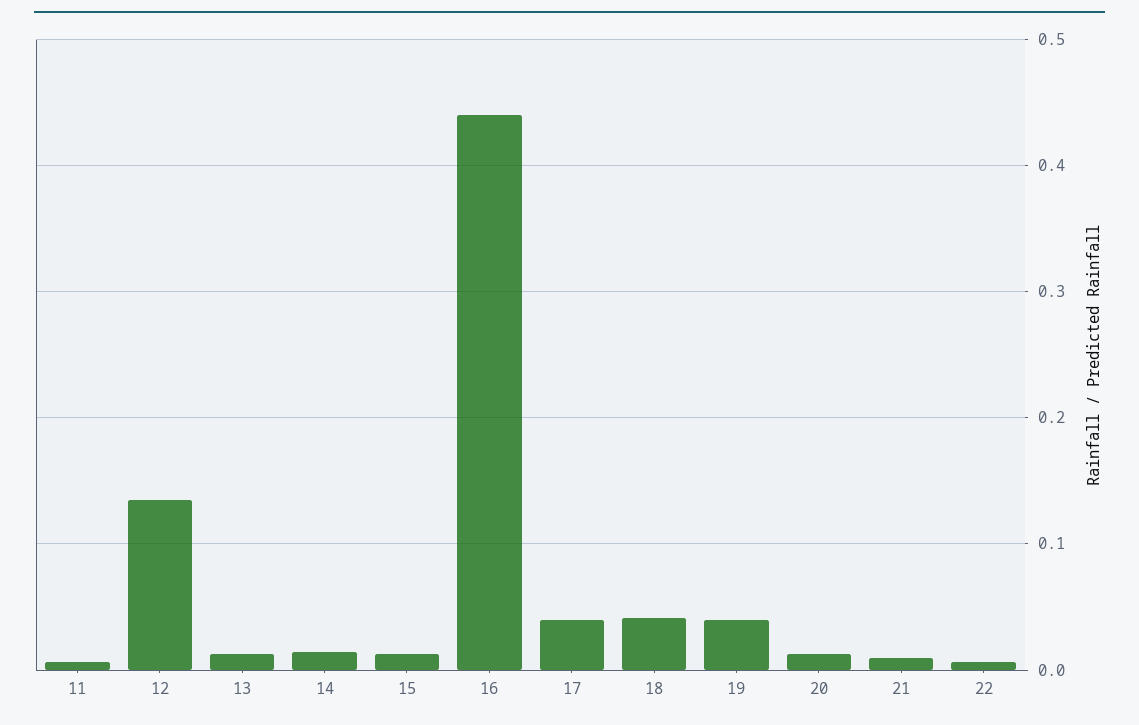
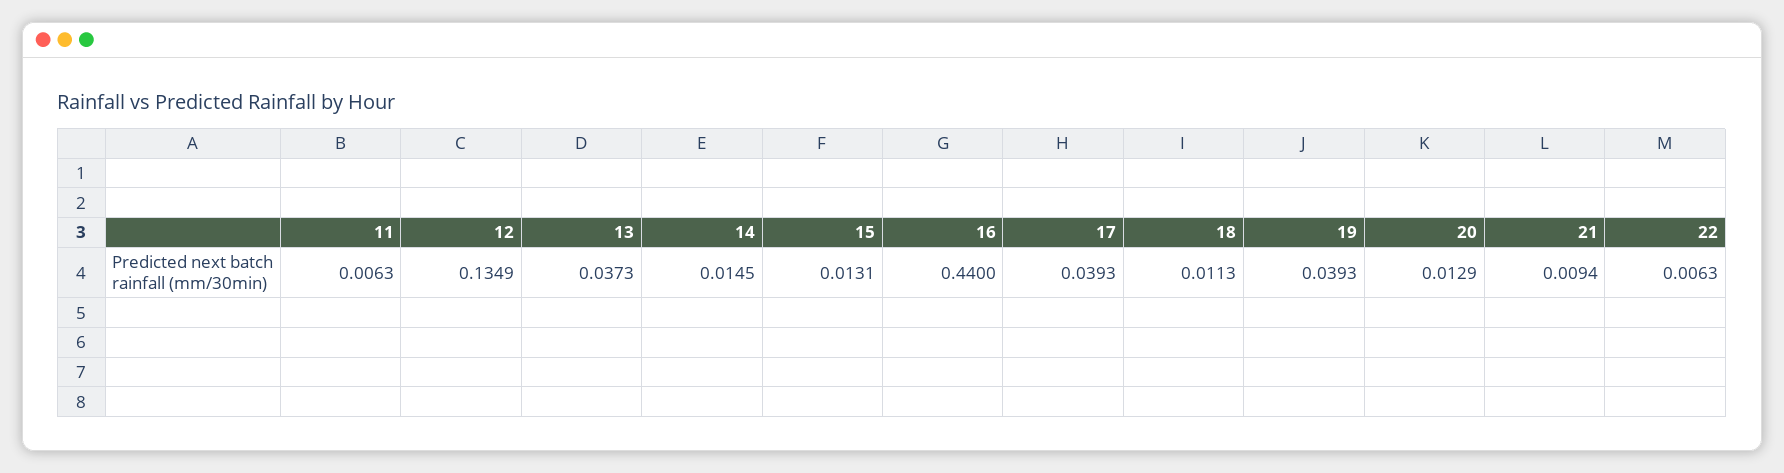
13: 0.01 -> 0.0373
18: 0.04 -> 0.0113

